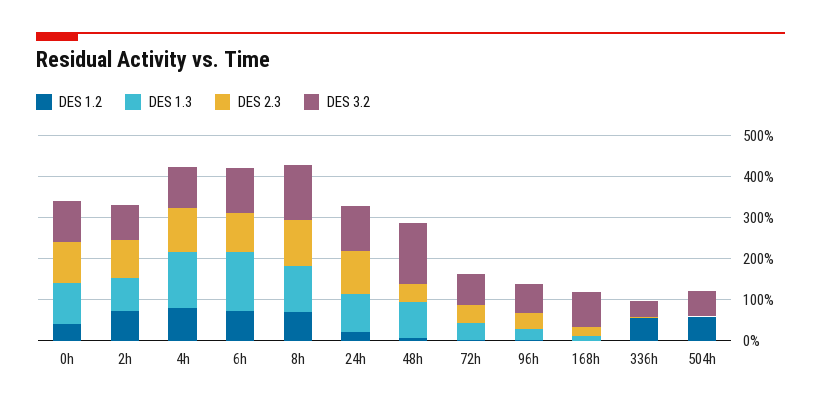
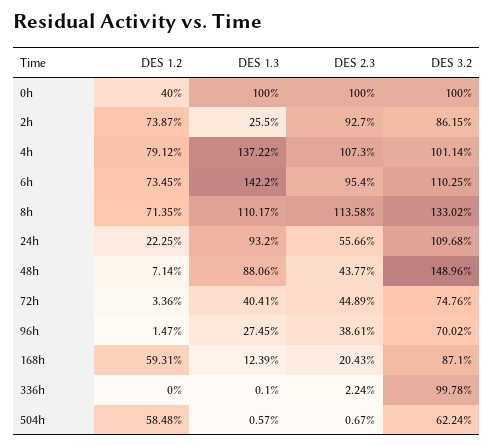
DES 1.3, 2h: 80 -> 25.5
DES 2.3, 24h: 100 -> 55.66
DES 1.2, 168h: 0 -> 59.31
DES 1.2, 336h: 60 -> 0
DES 3.2, 336h: 40 -> 99.78

